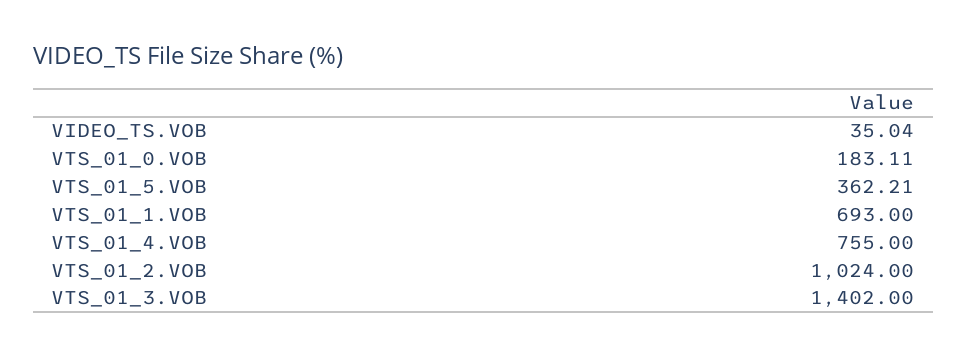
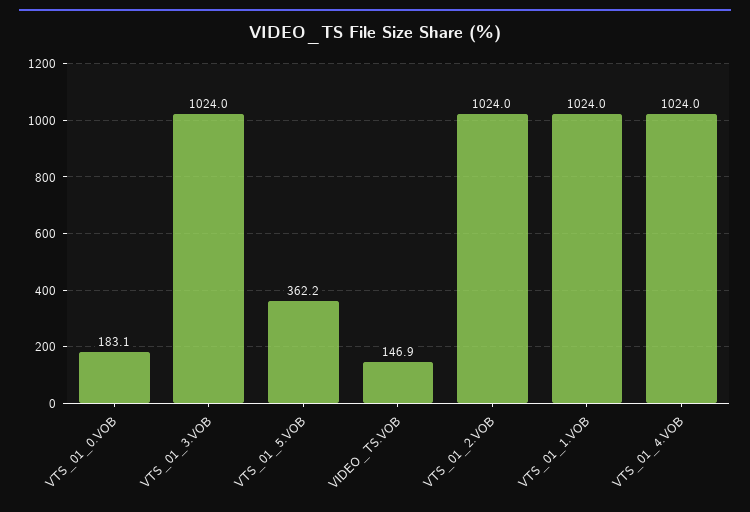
VIDEO_TS.VOB: 35.04 -> 146.9
VTS_01_1.VOB: 693 -> 1024
VTS_01_4.VOB: 755 -> 1024
VTS_01_3.VOB: 1402 -> 1024

